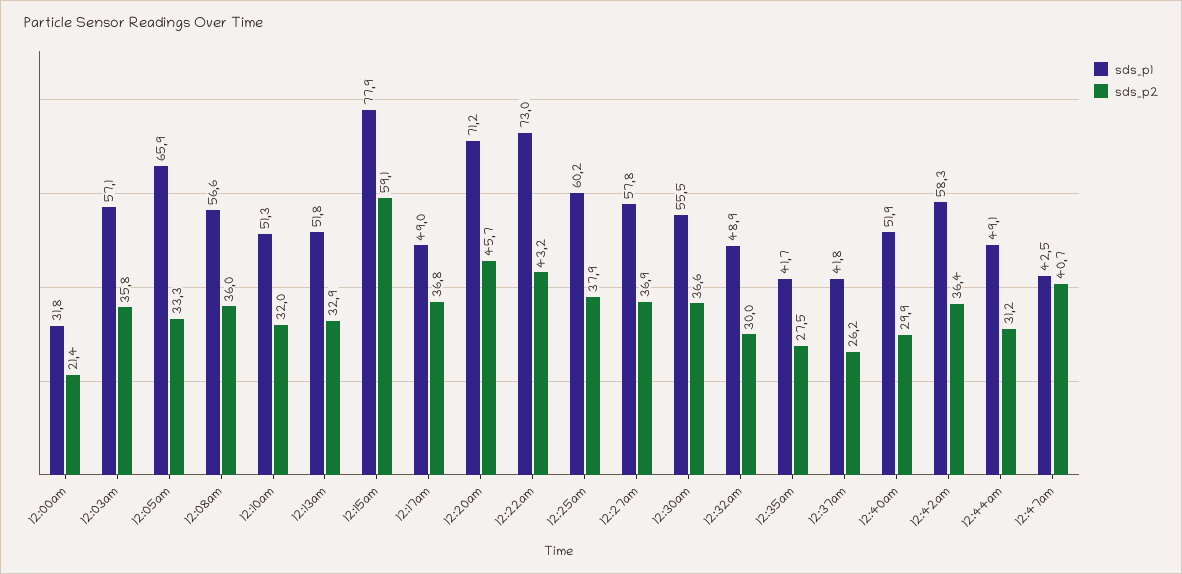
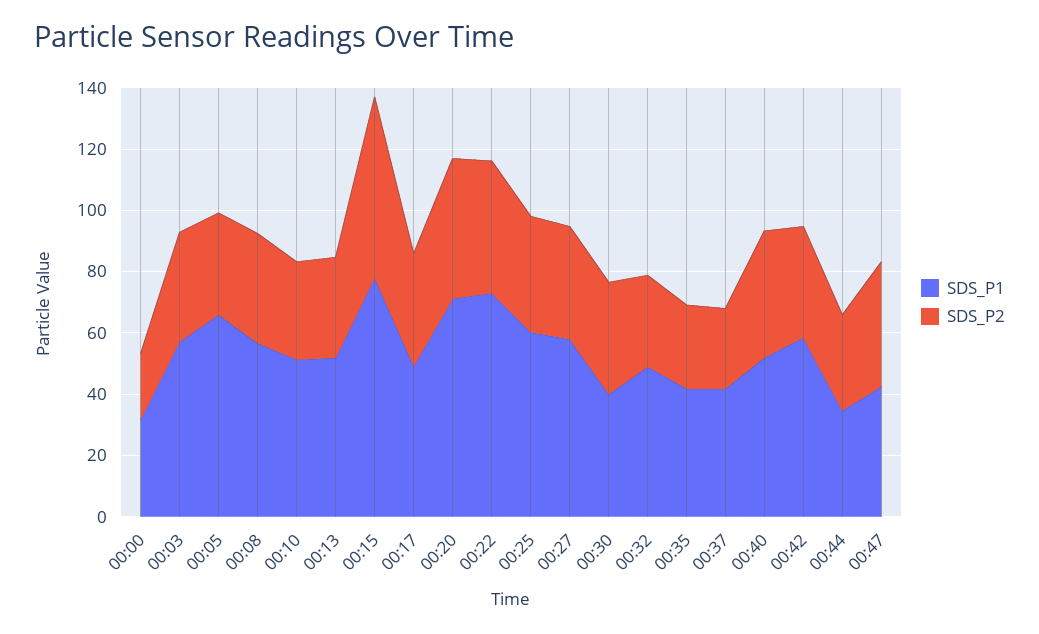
sds_p1, 12:30am: 55.5 -> 40
sds_p2, 12:40am: 29.9 -> 40
sds_p1, 12:44am: 49.1 -> 35

